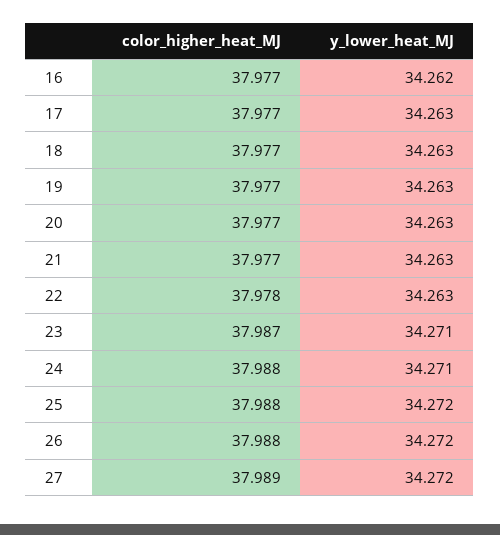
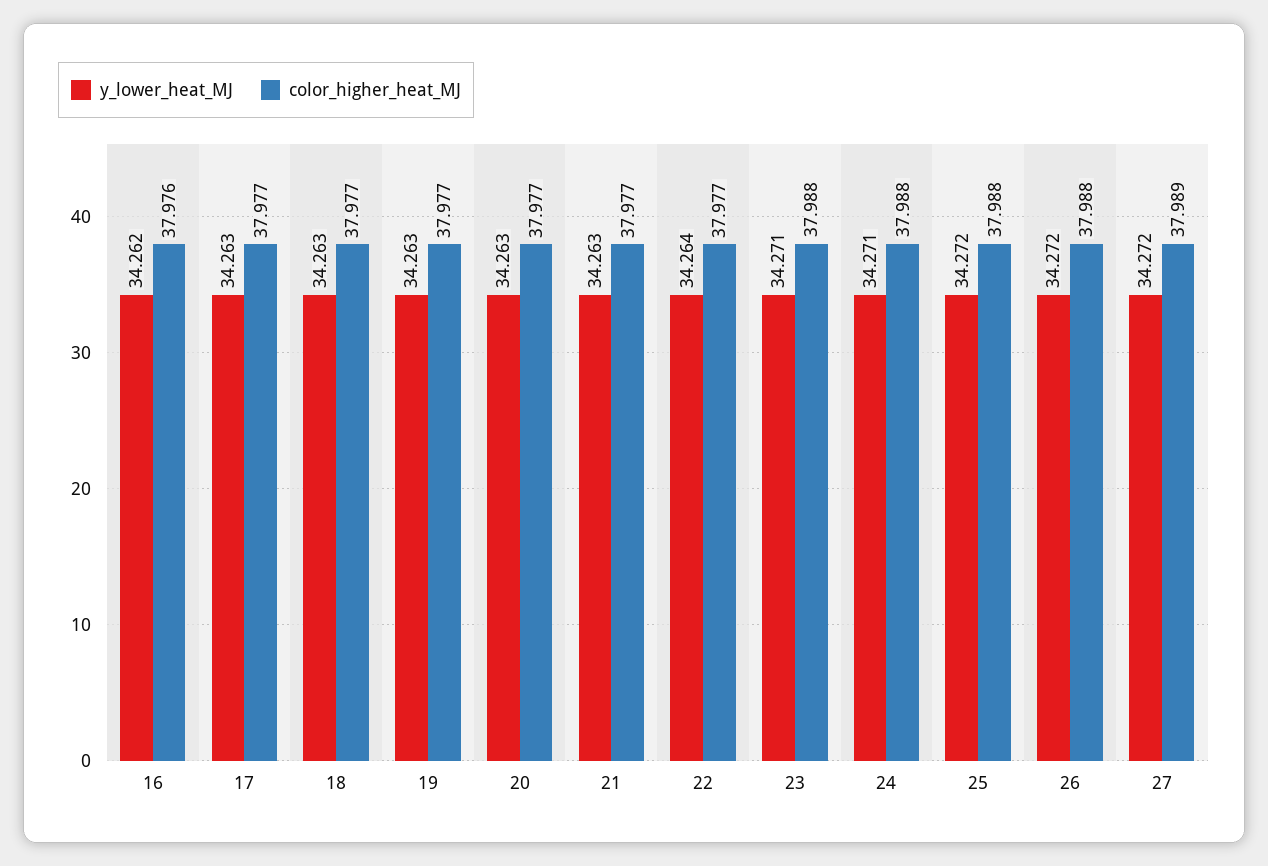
color_higher_heat_MJ, 16: 37.977 -> 37.976
color_higher_heat_MJ, 22: 37.978 -> 37.977
y_lower_heat_MJ, 22: 34.263 -> 34.264
color_higher_heat_MJ, 23: 37.987 -> 37.988

